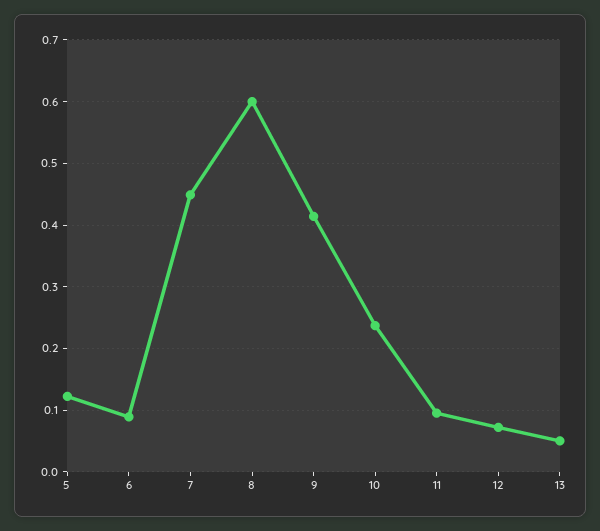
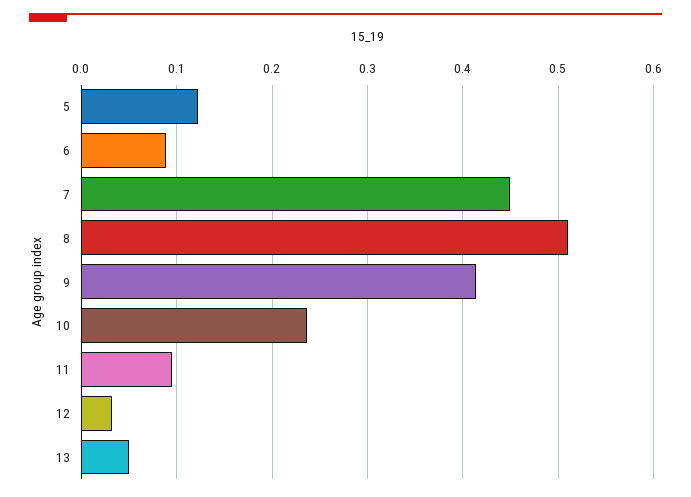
8: 0.6 -> 0.51
12: 0.07 -> 0.03

